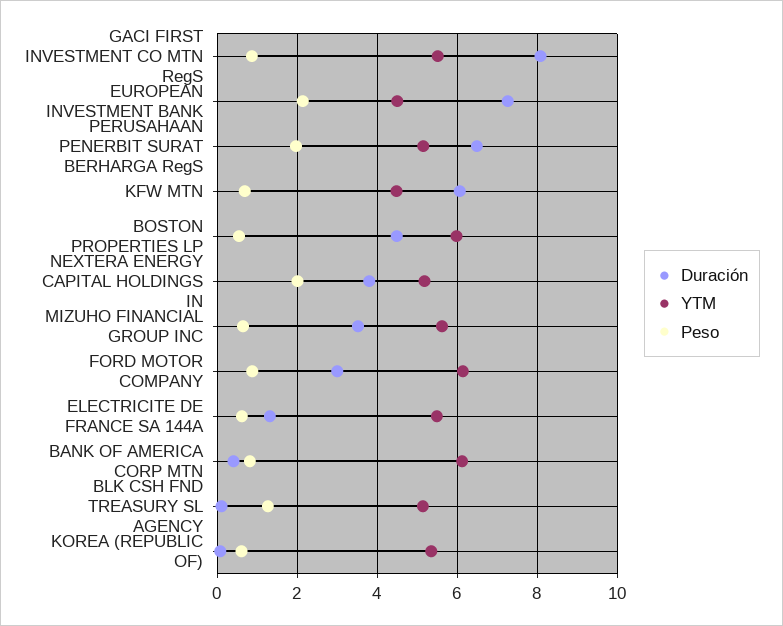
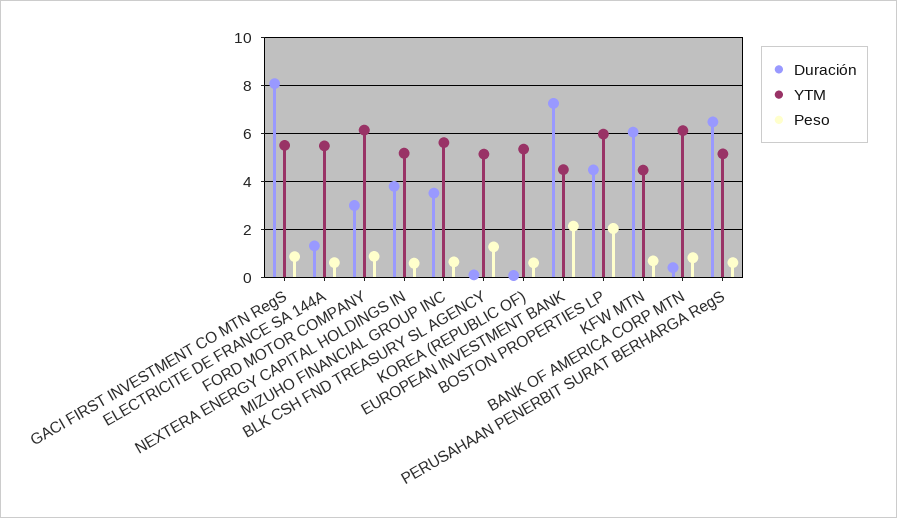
Peso, PERUSAHAAN PENERBIT SURAT BERHARGA RegS: 2 -> 0.5
Peso, BOSTON PROPERTIES LP: 0.6 -> 2
Peso, NEXTERA ENERGY CAPITAL HOLDINGS IN: 2 -> 0.5

